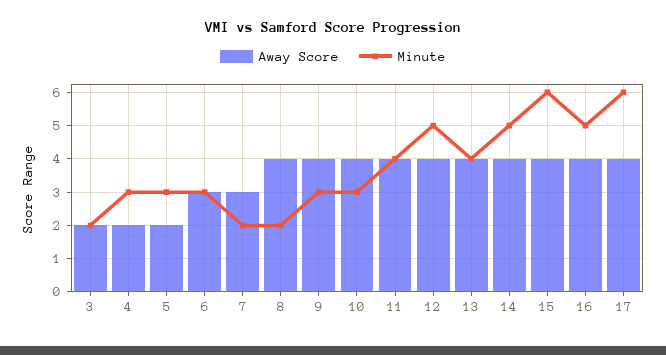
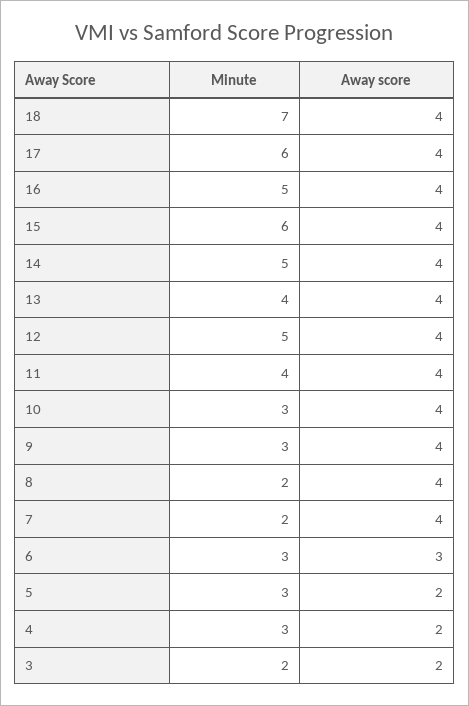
Away Score, 7: 3 -> 4
Minute, 18: none -> 7
Away Score, 18: none -> 4

